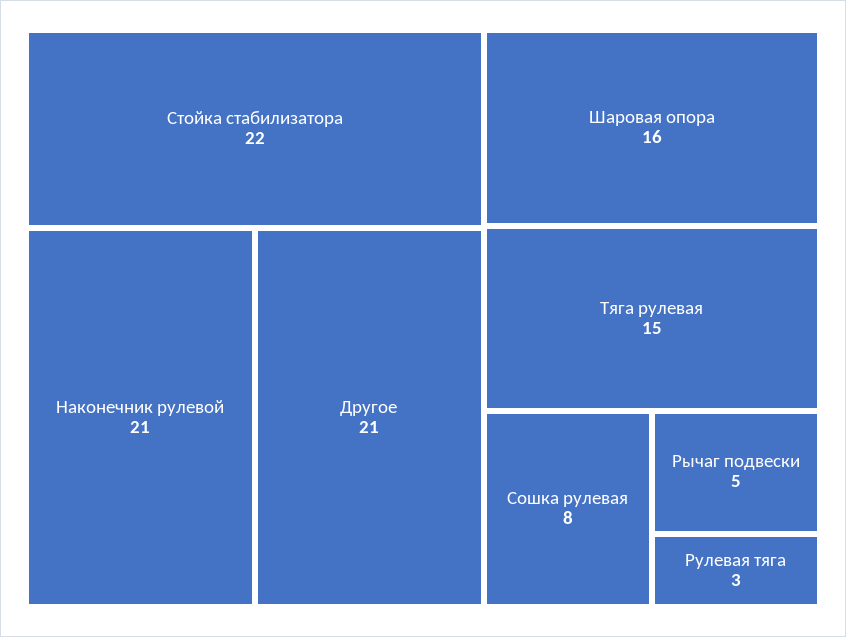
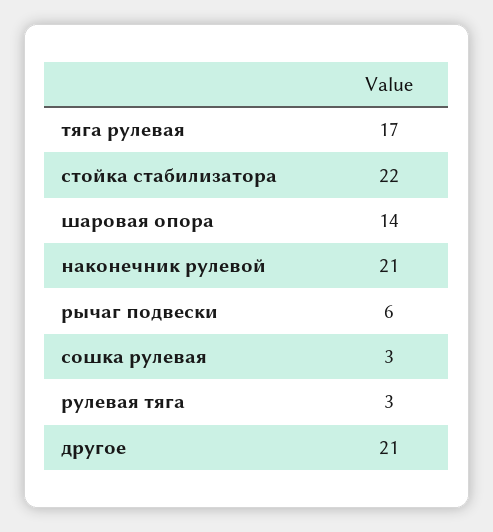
Шаровая опора: 16 -> 14
Тяга рулевая: 15 -> 17
Сошка рулевая: 8 -> 3
Рычаг подвески: 5 -> 6

